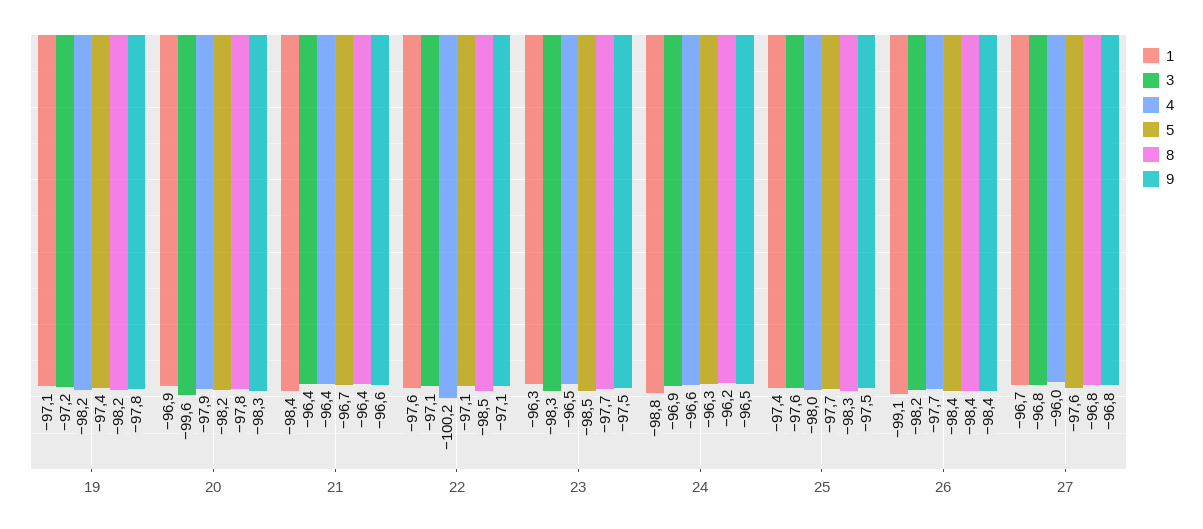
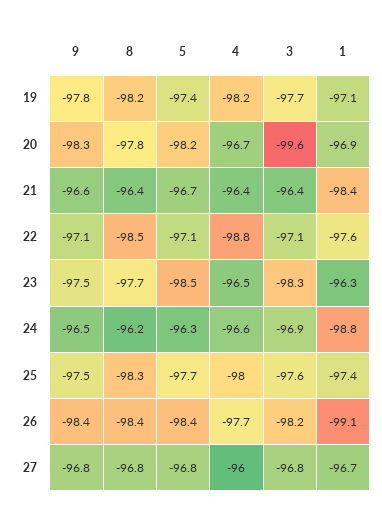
3, 19: -97.2 -> -97.7
4, 20: -97.9 -> -96.7
4, 22: -100.2 -> -98.8
5, 27: -97.6 -> -96.8

